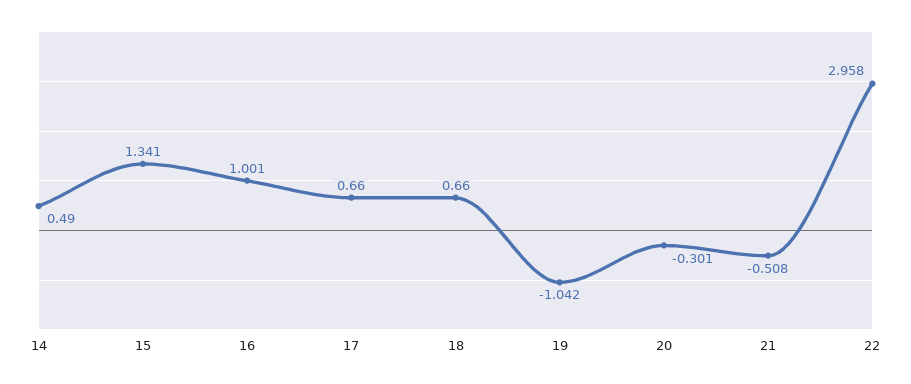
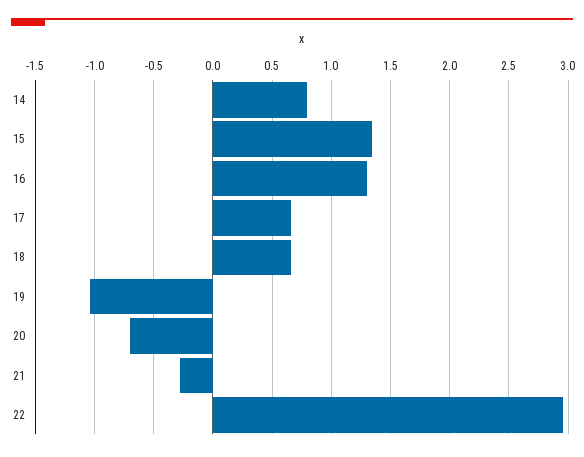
14: 0.49 -> 0.8
16: 1.001 -> 1.3
20: -0.301 -> -0.7
21: -0.508 -> -0.3

